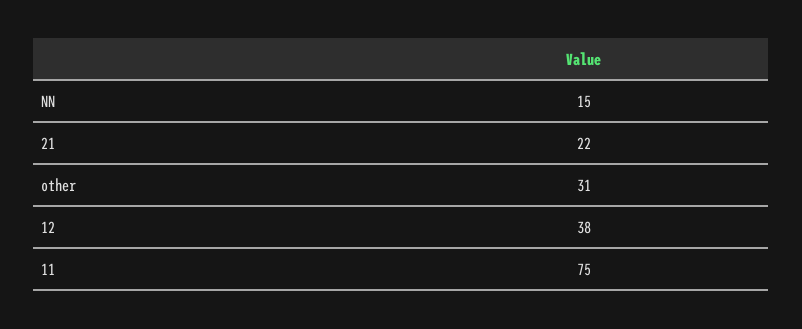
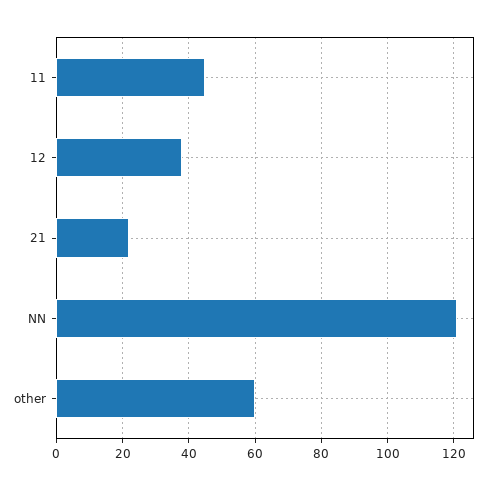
NN: 15 -> 120
other: 31 -> 60
11: 75 -> 45

